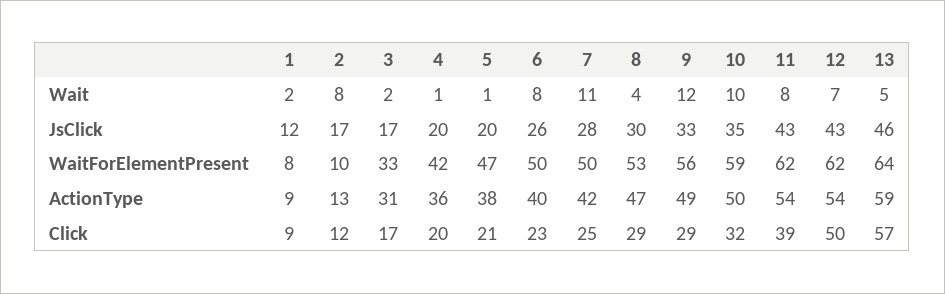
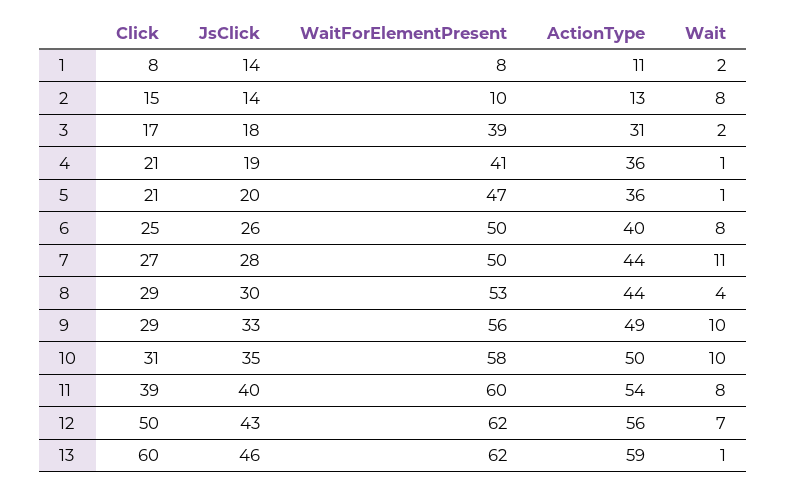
9, Wait: 12 -> 10
13, Wait: 5 -> 1
1, JsClick: 12 -> 14
2, JsClick: 17 -> 14
3, JsClick: 17 -> 18
4, JsClick: 20 -> 19
11, JsClick: 43 -> 40
3, WaitForElementPresent: 33 -> 39
4, WaitForElementPresent: 42 -> 41
10, WaitForElementPresent: 59 -> 58
11, WaitForElementPresent: 62 -> 60
13, WaitForElementPresent: 64 -> 62
1, ActionType: 9 -> 11
5, ActionType: 38 -> 36
7, ActionType: 42 -> 44
8, ActionType: 47 -> 44
12, ActionType: 54 -> 56
1, Click: 9 -> 8
2, Click: 12 -> 15
4, Click: 20 -> 21
6, Click: 23 -> 25
7, Click: 25 -> 27
10, Click: 32 -> 31
13, Click: 57 -> 60

